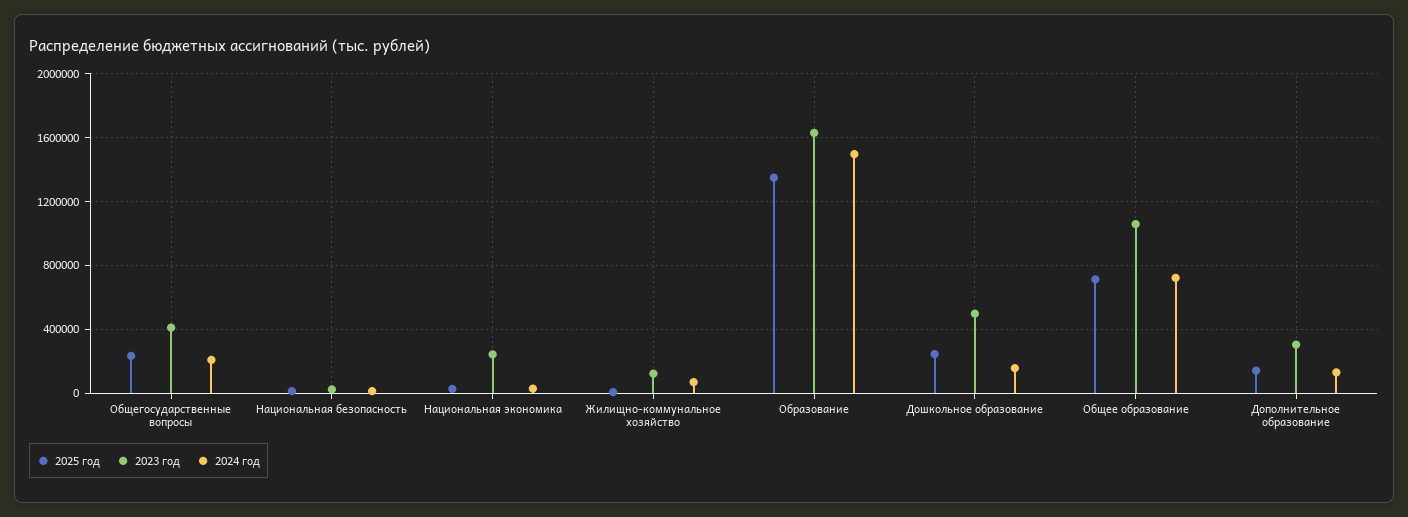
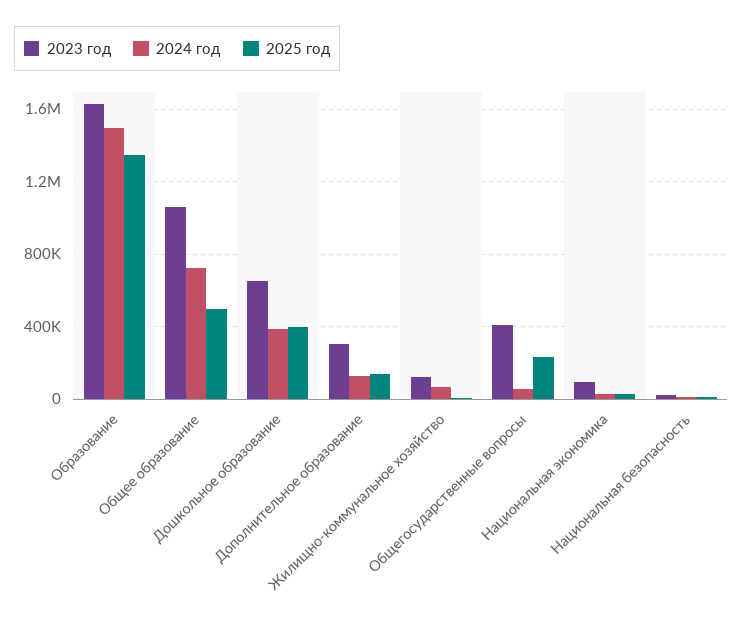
2024 год, Общегосударственные вопросы: 200000 -> 50000
2023 год, Национальная экономика: 250000 -> 100000
2025 год, Дошкольное образование: 250000 -> 400000
2023 год, Дошкольное образование: 500000 -> 650000
2024 год, Дошкольное образование: 150000 -> 400000
2025 год, Общее образование: 700000 -> 500000

